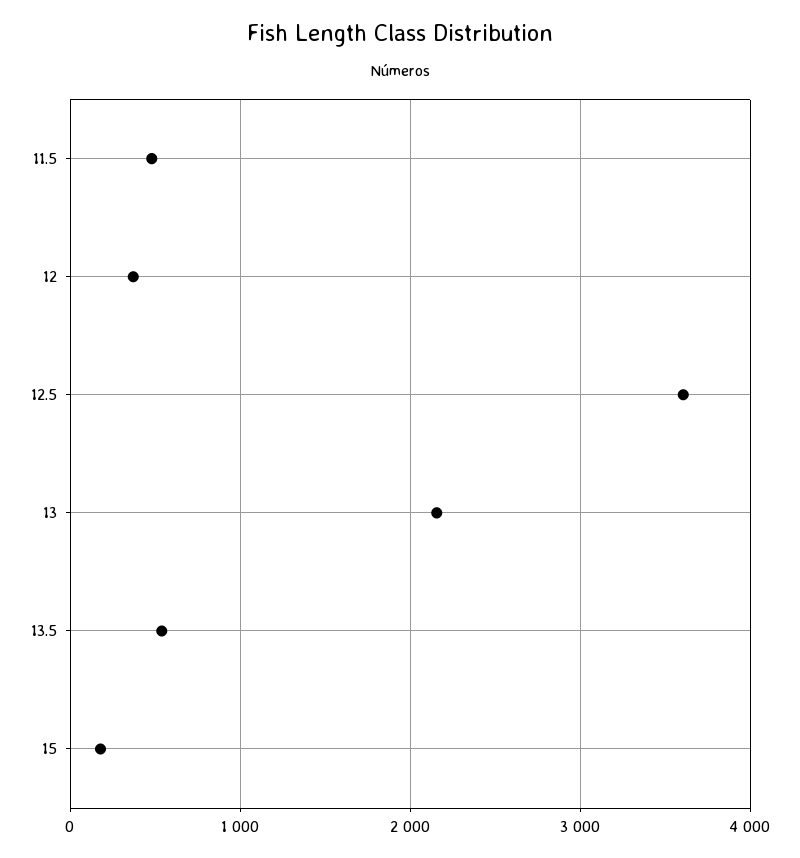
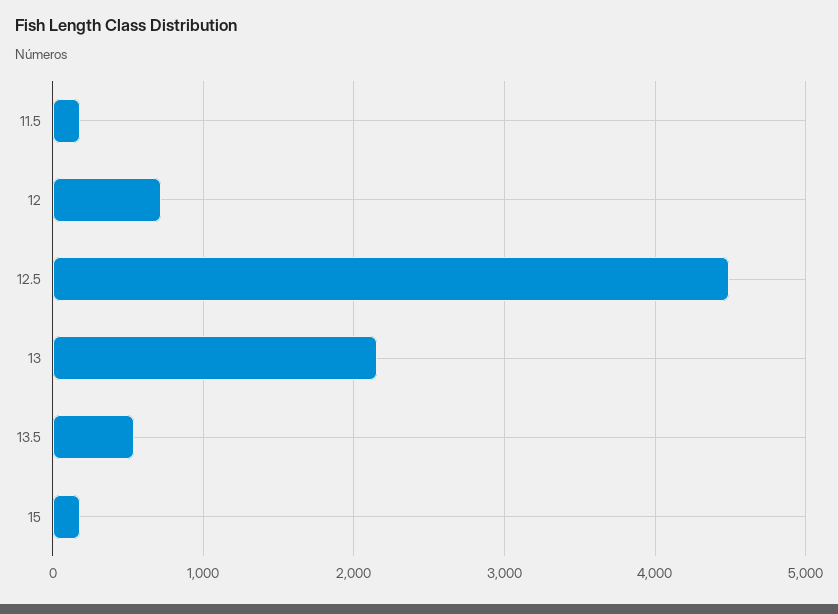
11.5: 500 -> 200
12: 400 -> 700
12.5: 3600 -> 4500

